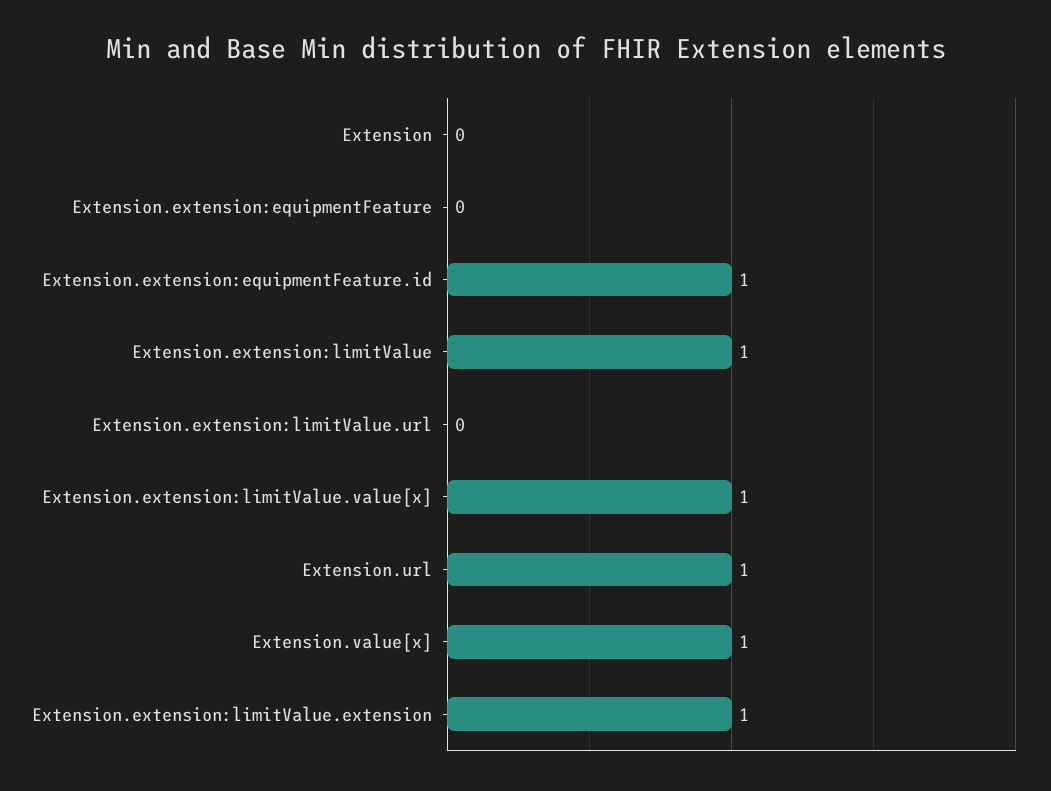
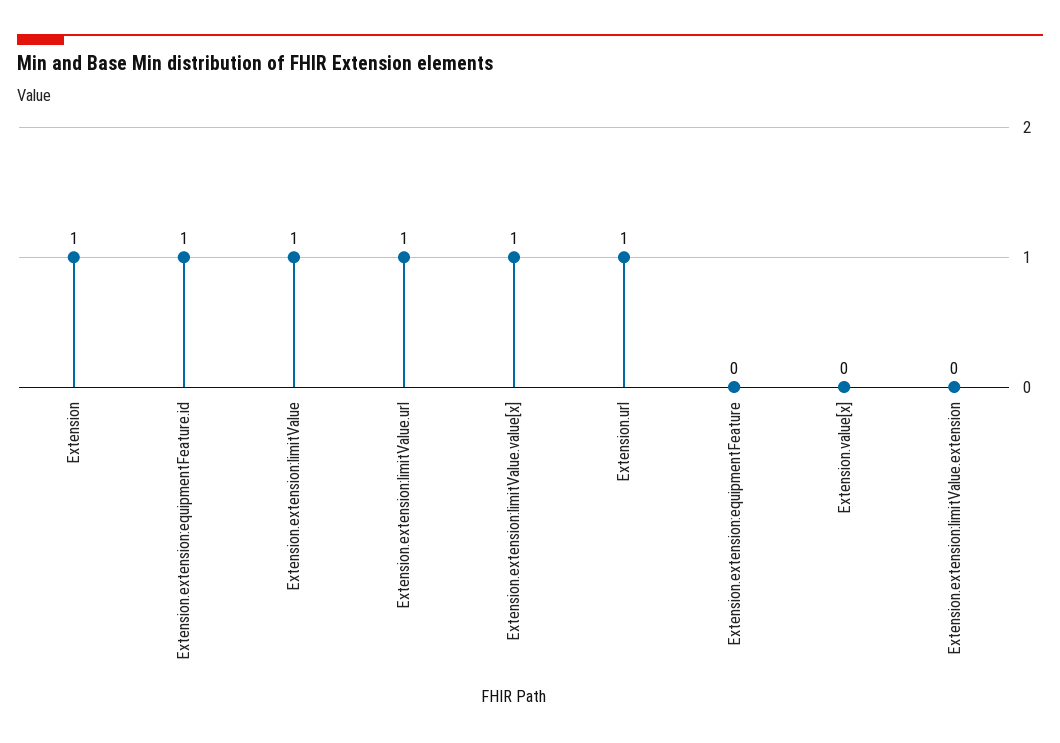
Extension: 0 -> 1
Extension.extension:limitValue.url: 0 -> 1
Extension.value[x]: 1 -> 0
Extension.extension:limitValue.extension: 1 -> 0

